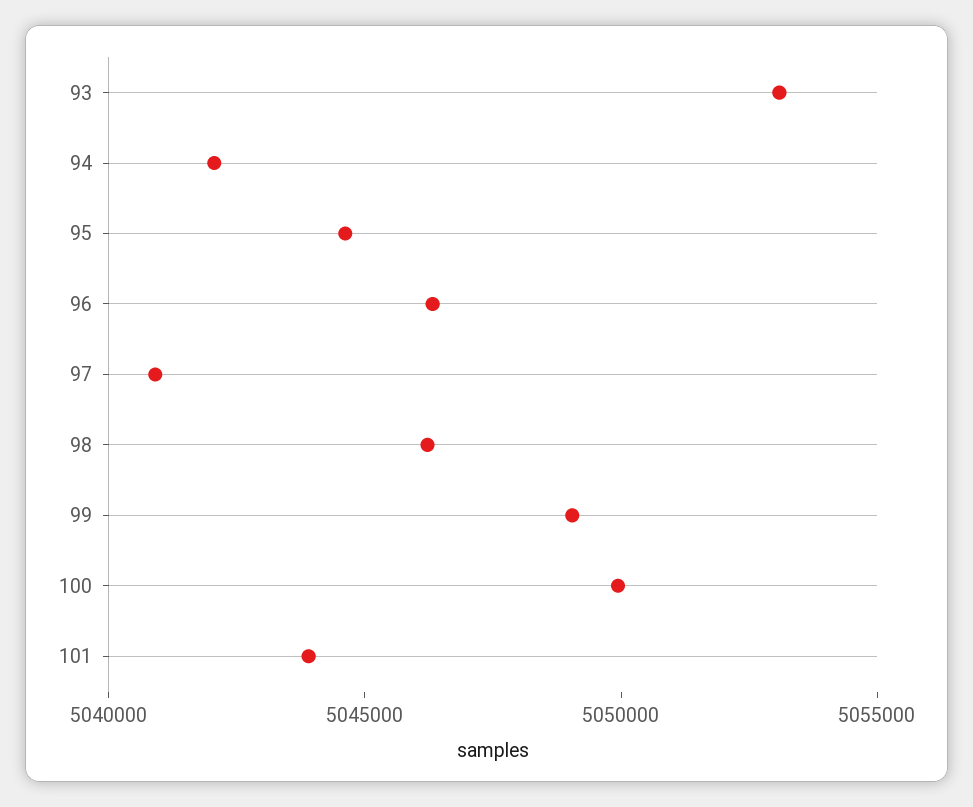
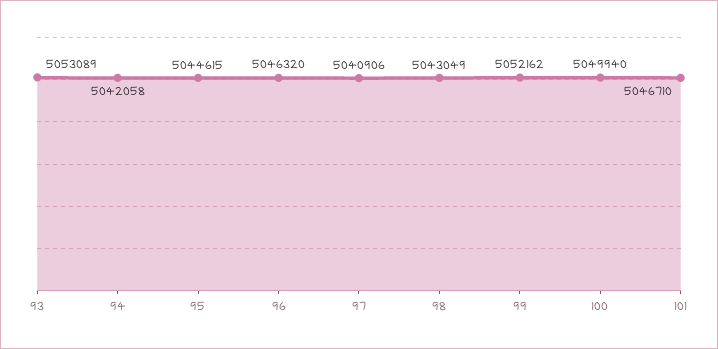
98: 5046000 -> 5043049
99: 5049000 -> 5052162
101: 5044000 -> 5046710

